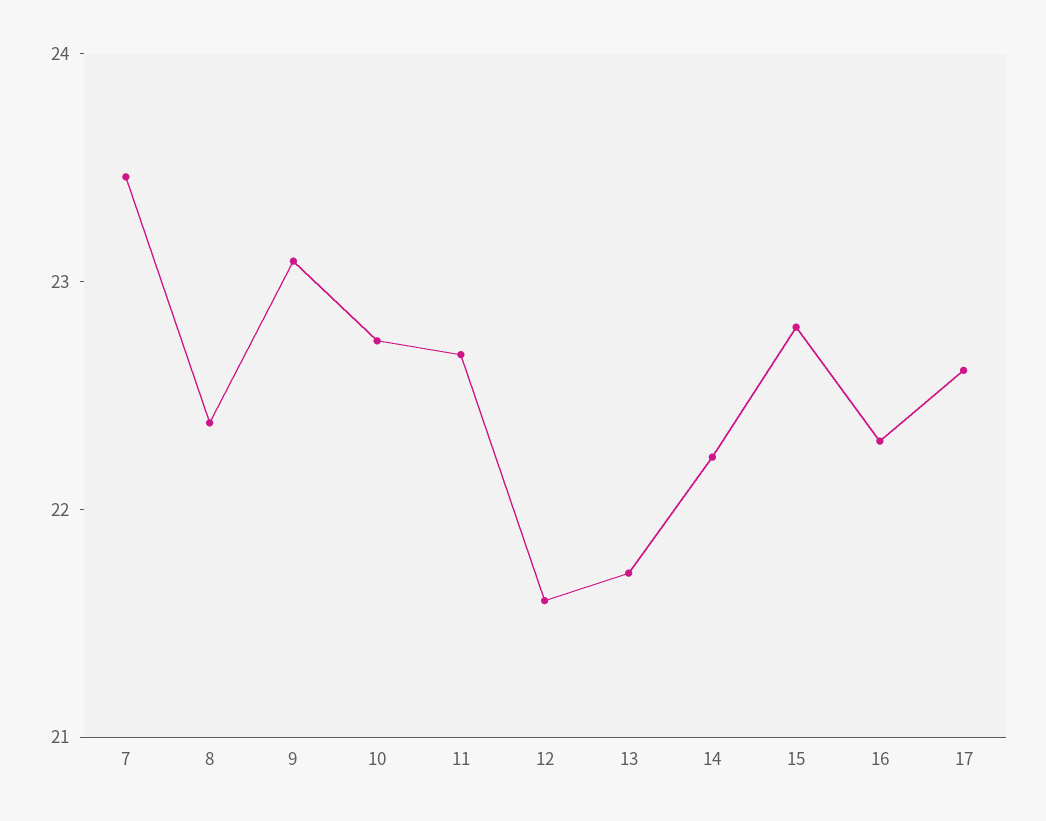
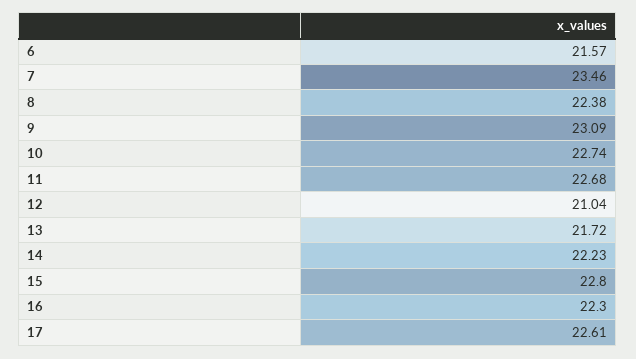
12: 21.6 -> 21.04
6: none -> 21.57

